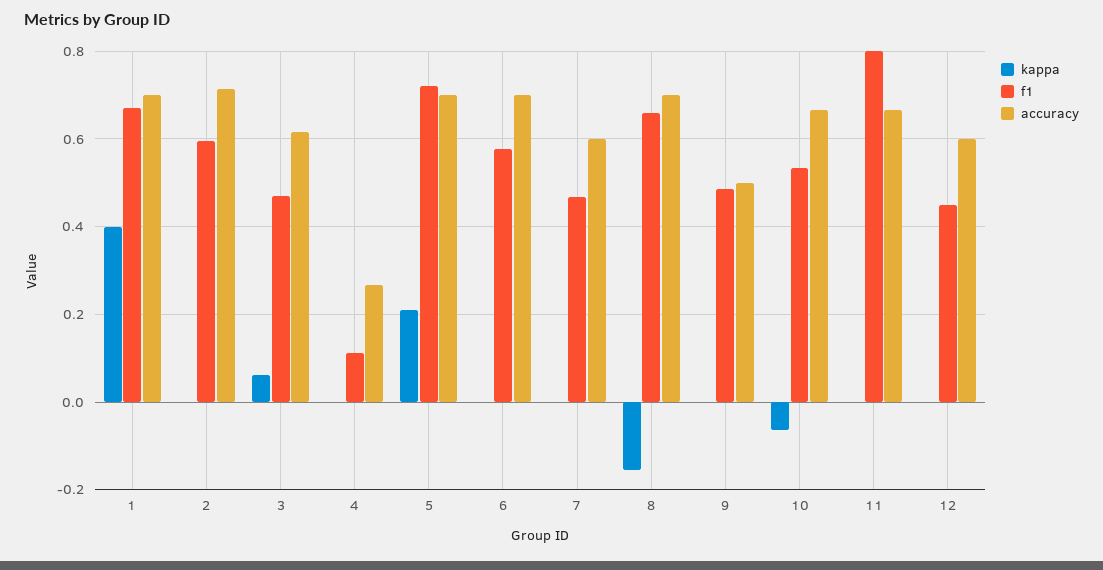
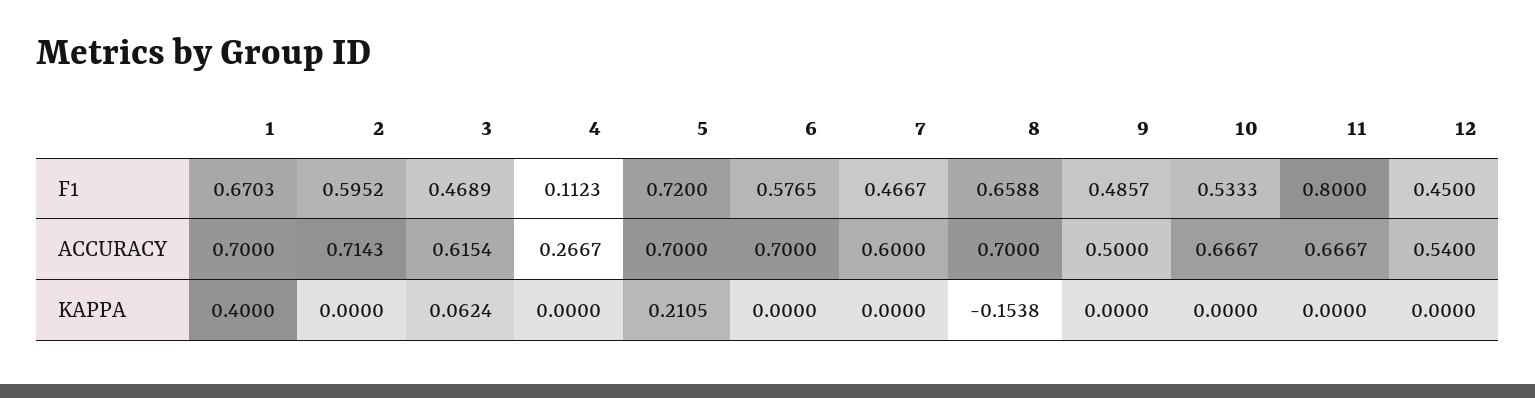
kappa, 10: -0.06 -> 0
accuracy, 12: 0.6 -> 0.54

